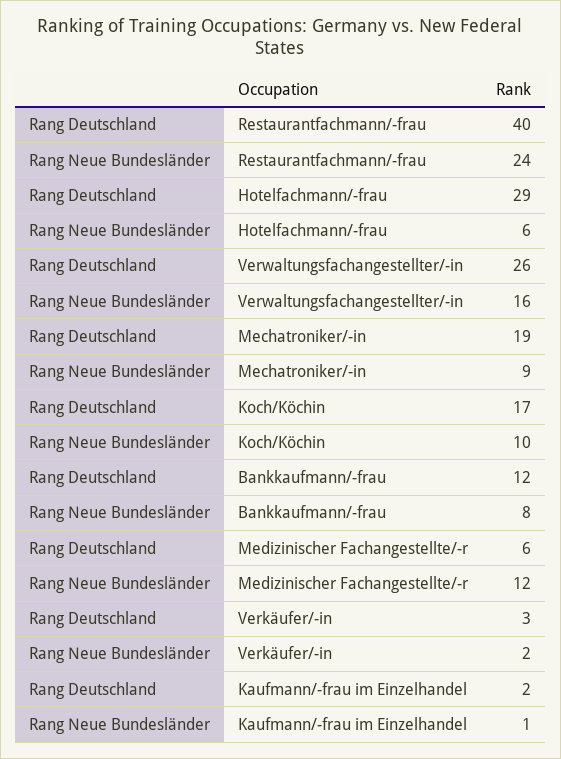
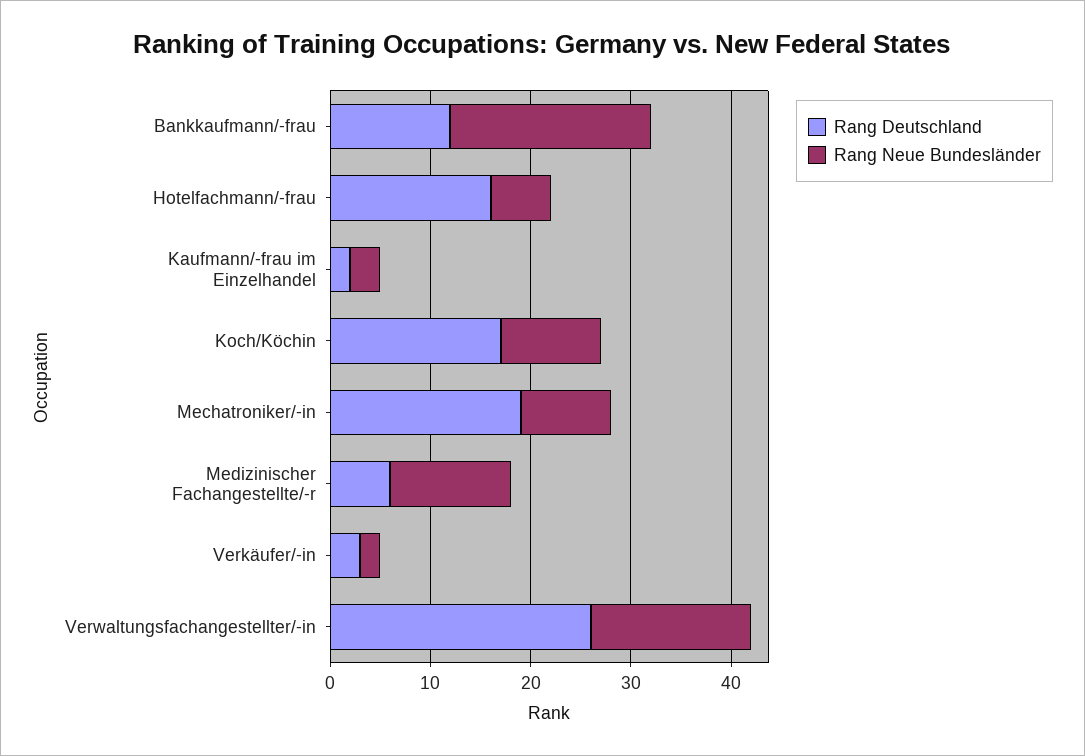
Rang Deutschland, Restaurantfachmann/-frau: 40 -> none
Rang Neue Bundesländer, Restaurantfachmann/-frau: 24 -> none
Rang Deutschland, Hotelfachmann/-frau: 29 -> 16
Rang Neue Bundesländer, Bankkaufmann/-frau: 8 -> 20
Rang Neue Bundesländer, Kaufmann/-frau im Einzelhandel: 1 -> 3

